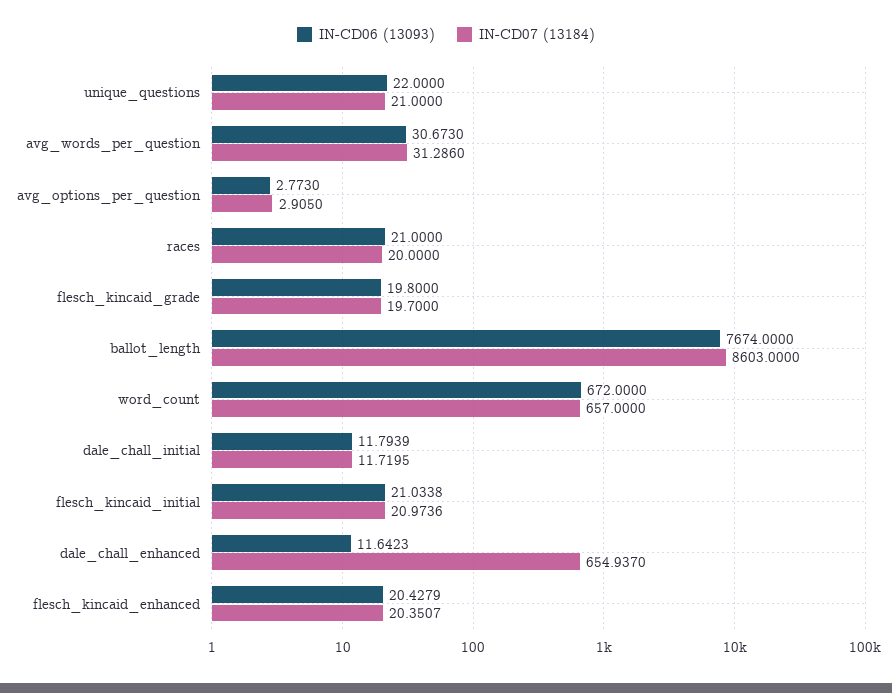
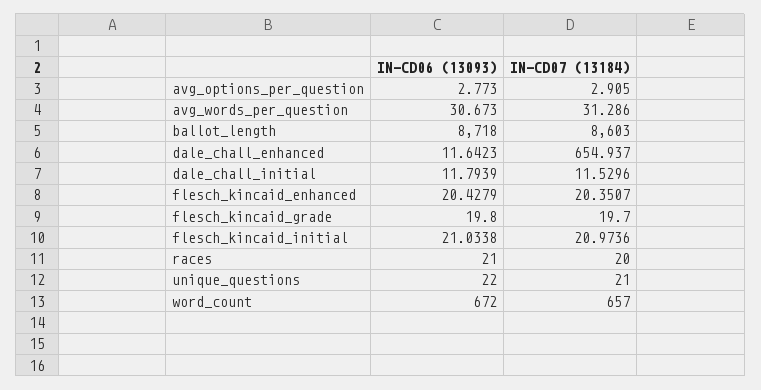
IN-CD06 (13093), ballot_length: 7674 -> 8718
IN-CD07 (13184), dale_chall_initial: 11.7195 -> 11.5296

